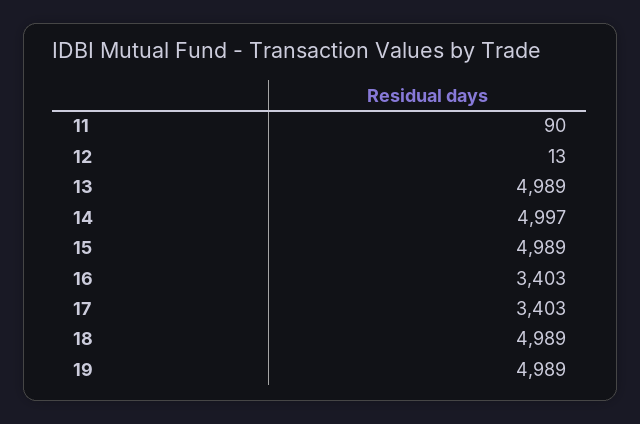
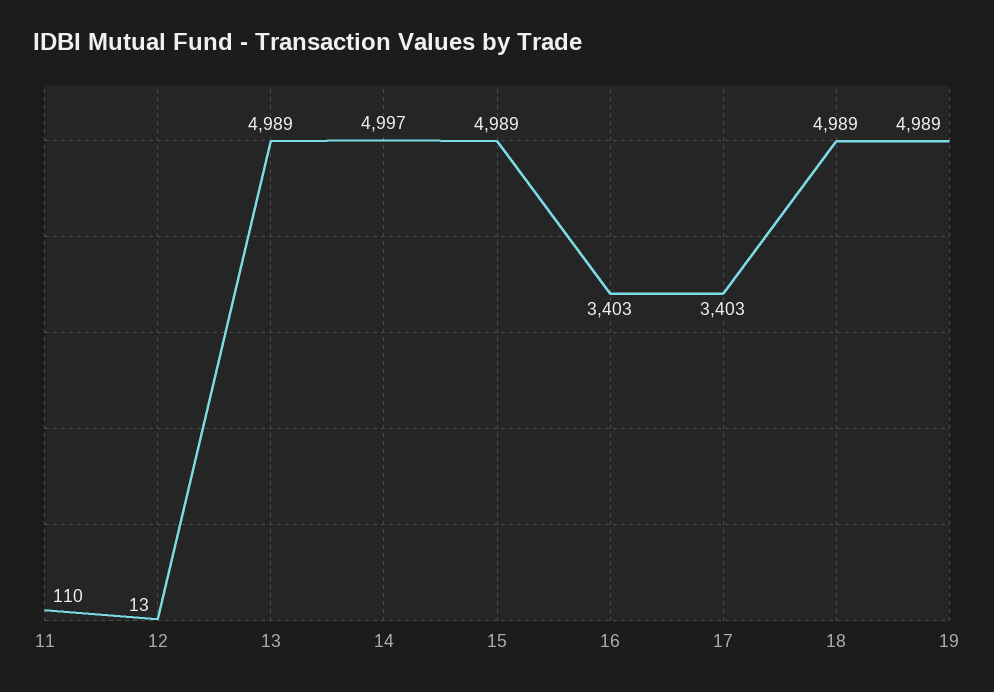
11: 90 -> 110

